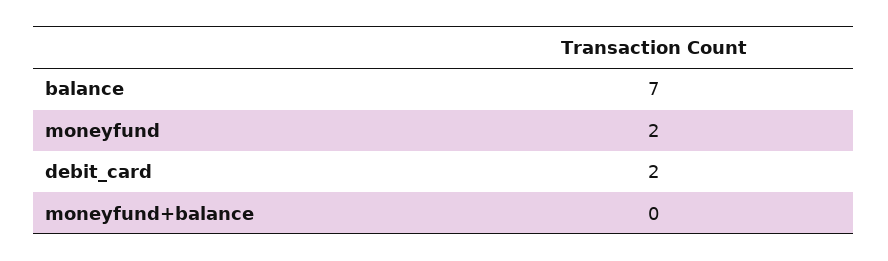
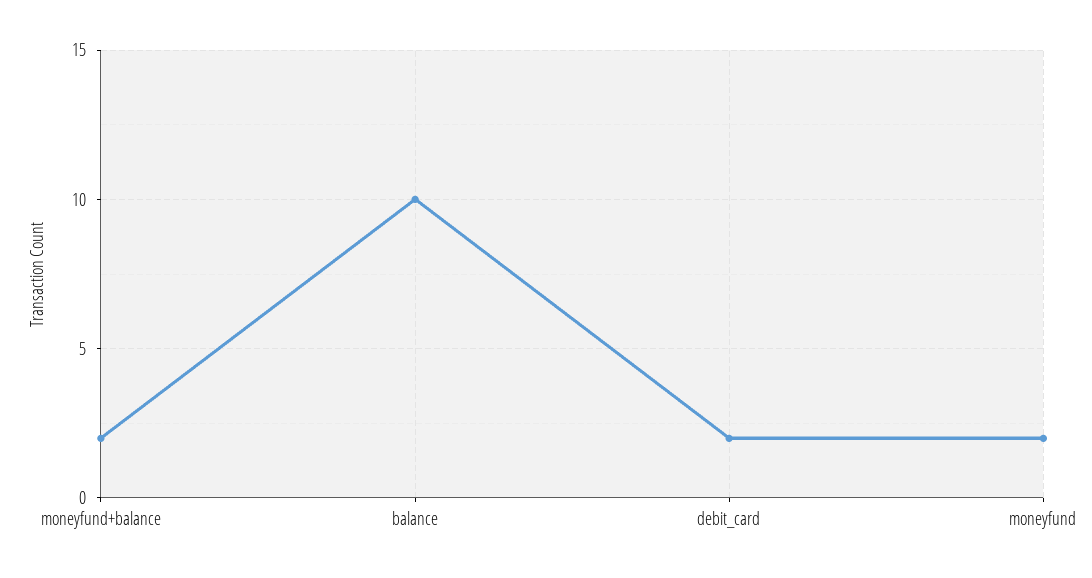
balance: 7 -> 10
moneyfund+balance: 0 -> 2

